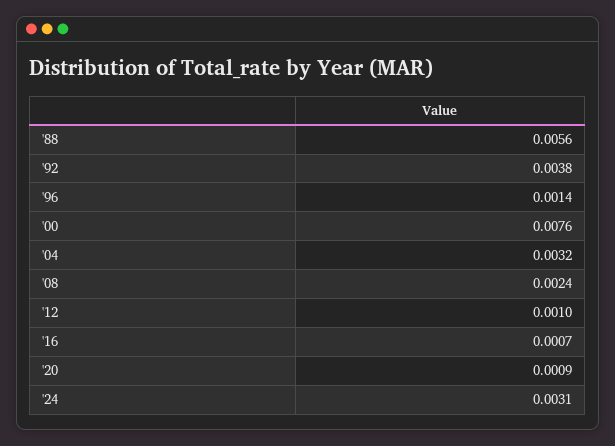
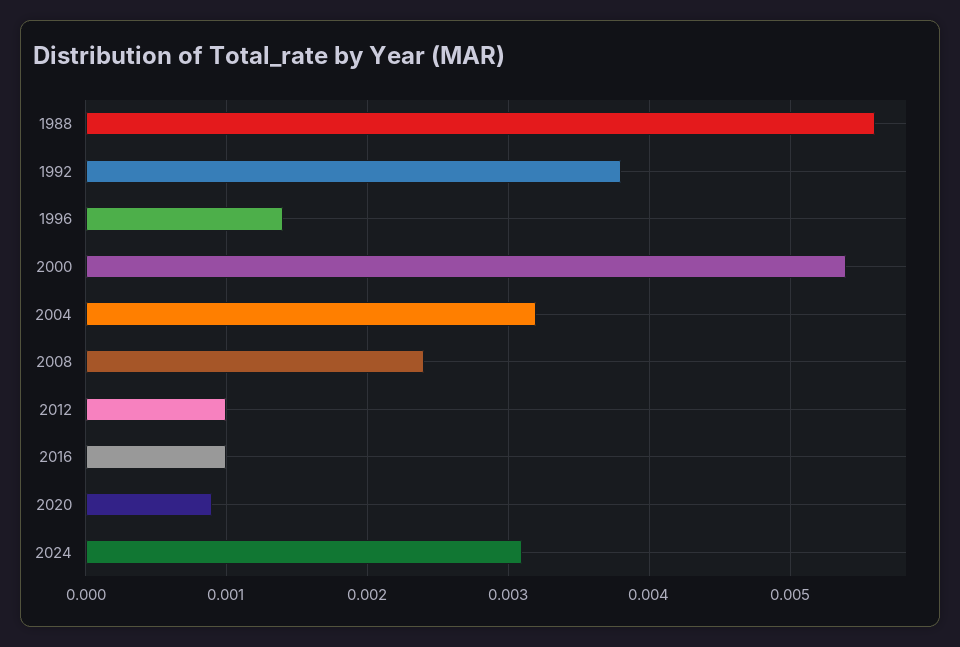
'00: 0.0076 -> 0.0054
'16: 0.0007 -> 0.001

